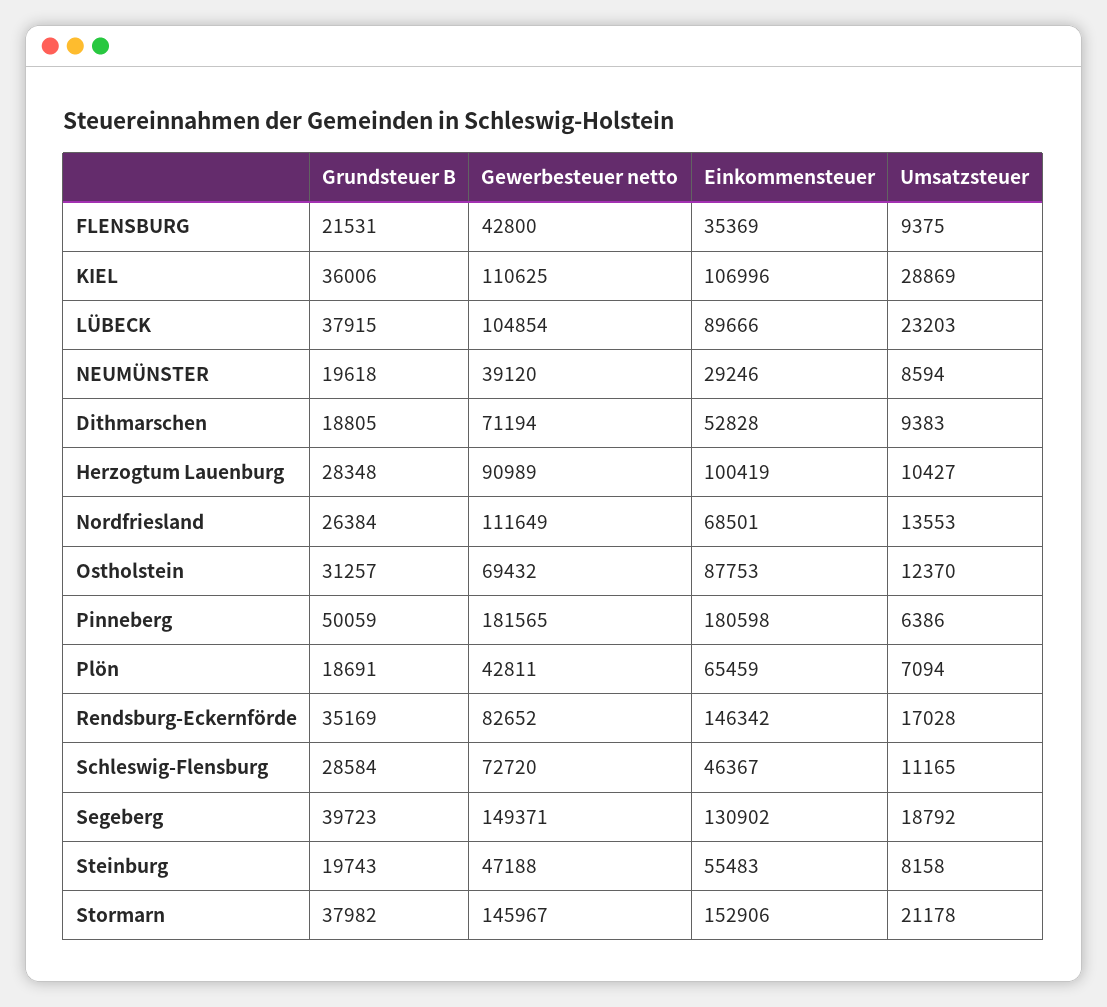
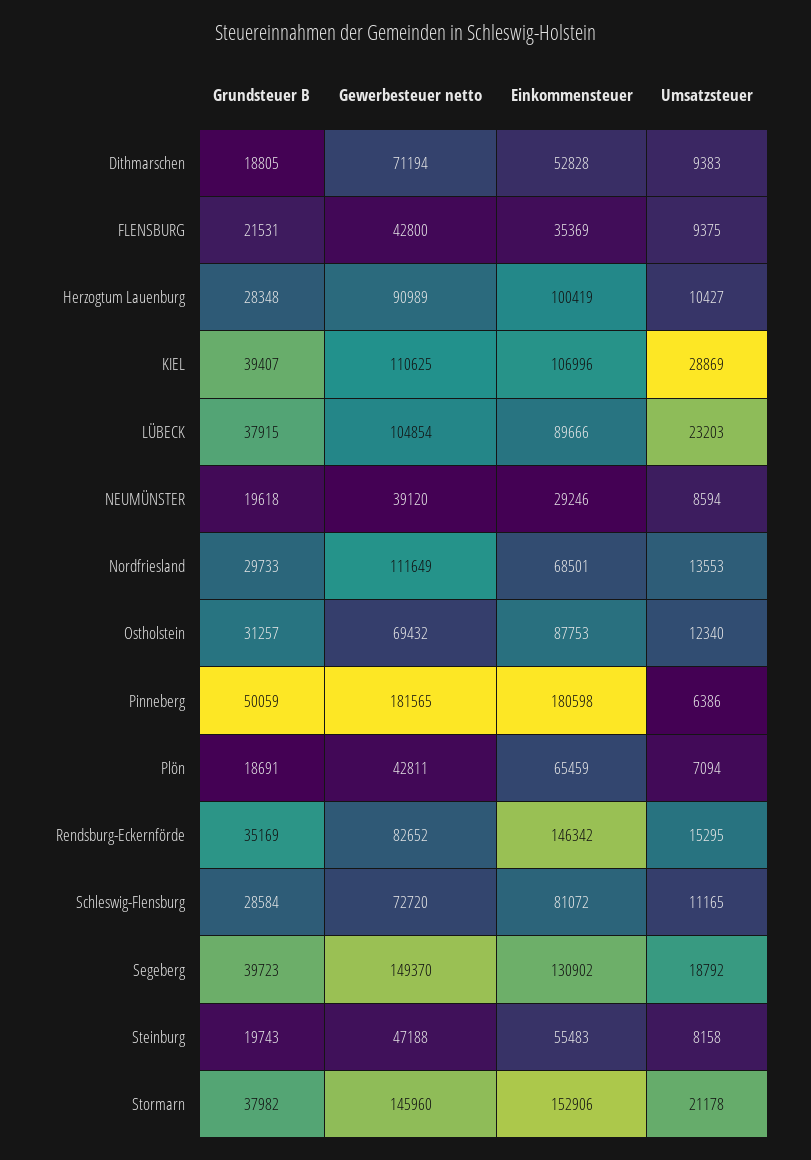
Grundsteuer B, KIEL: 36006 -> 39407
Grundsteuer B, Nordfriesland: 26384 -> 29733
Umsatzsteuer, Ostholstein: 12370 -> 12340
Umsatzsteuer, Rendsburg-Eckernförde: 17028 -> 15295
Einkommensteuer, Schleswig-Flensburg: 46367 -> 81072
Gewerbesteuer netto, Segeberg: 149371 -> 149370
Gewerbesteuer netto, Stormarn: 145967 -> 145960

